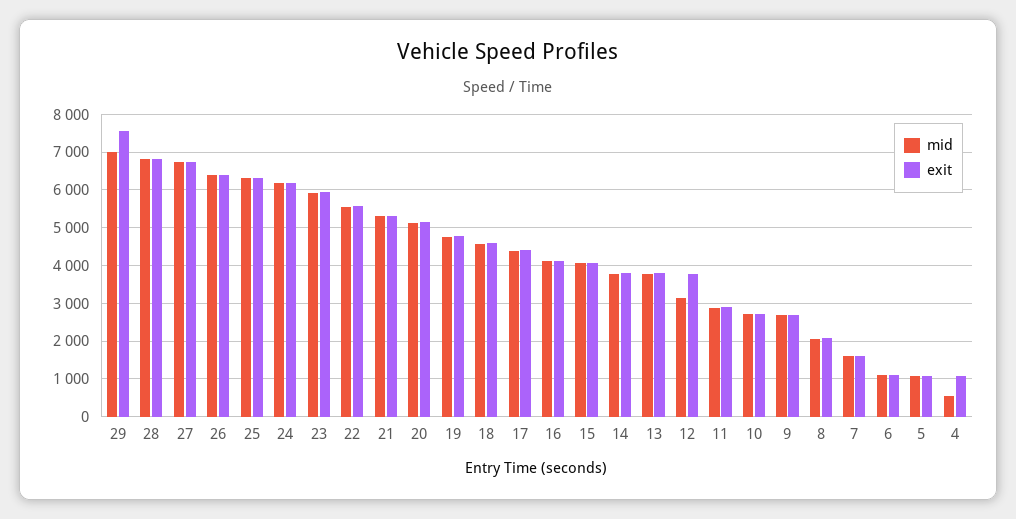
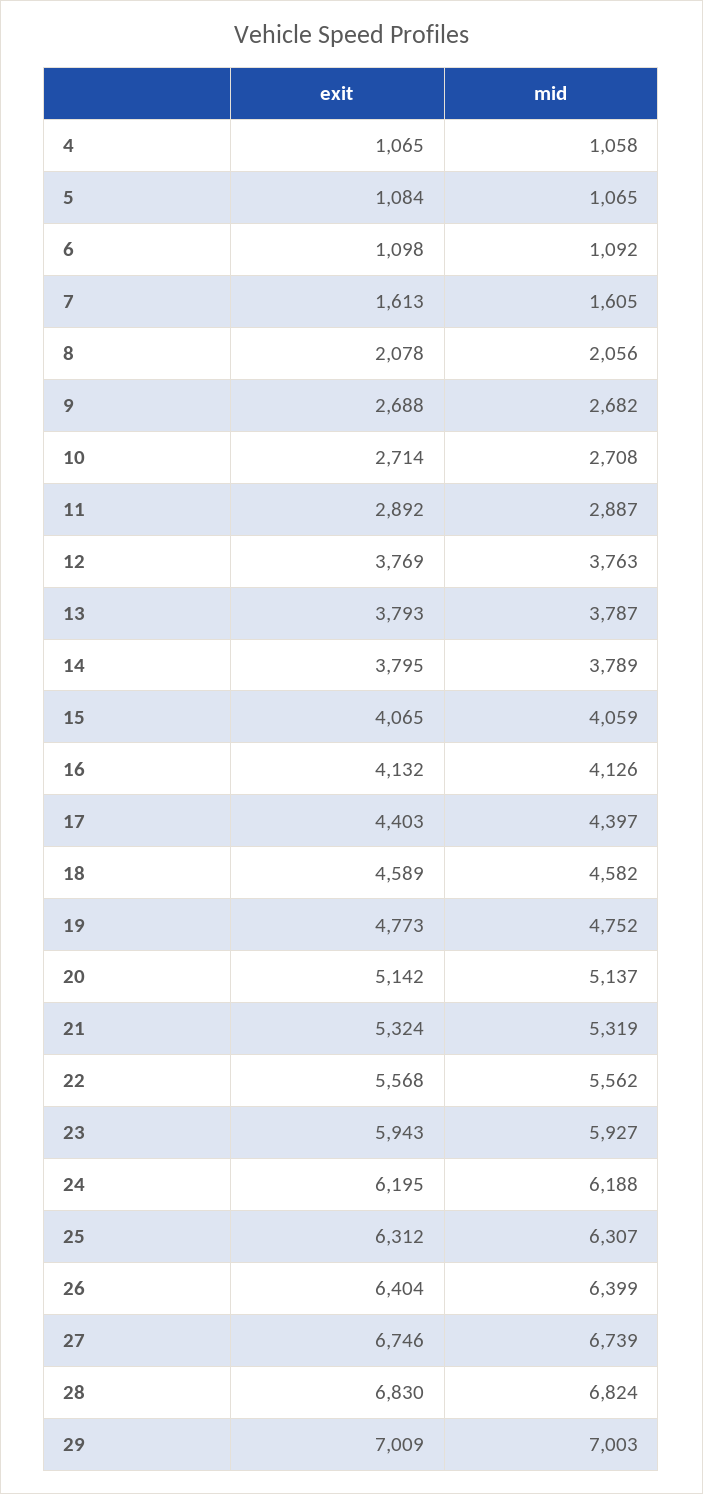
exit, 29: 7600 -> 7009
mid, 12: 3200 -> 3763
mid, 4: 600 -> 1058

